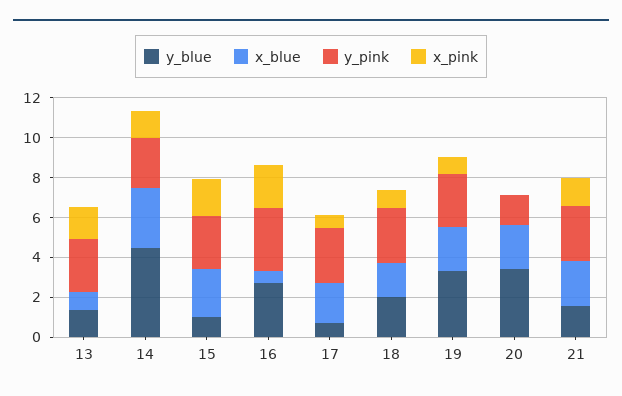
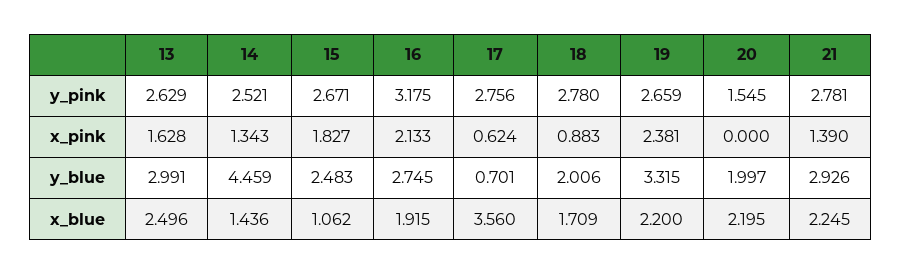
y_blue, 13: 1.5 -> 2.991
x_blue, 13: 1 -> 2.496
x_blue, 14: 3 -> 1.436
y_blue, 15: 1 -> 2.483
x_blue, 15: 2.5 -> 1.062
x_blue, 16: 0.5 -> 1.915
x_blue, 17: 2 -> 3.56
x_pink, 19: 1 -> 2.381
y_blue, 20: 3.5 -> 1.997
y_blue, 21: 1.5 -> 2.926

